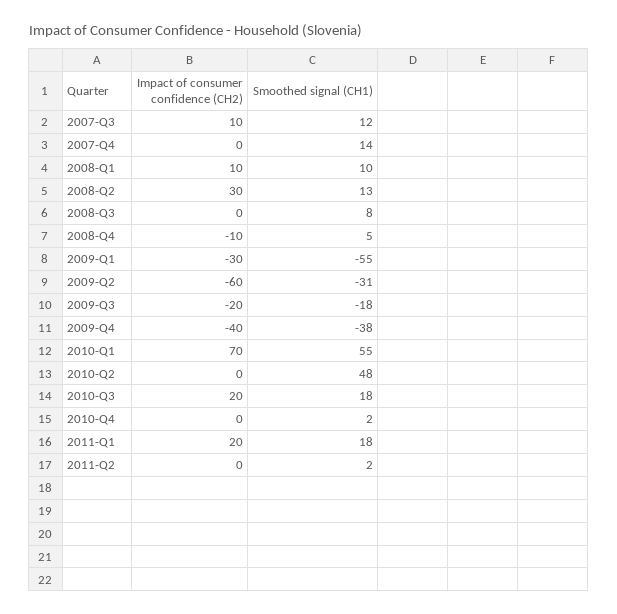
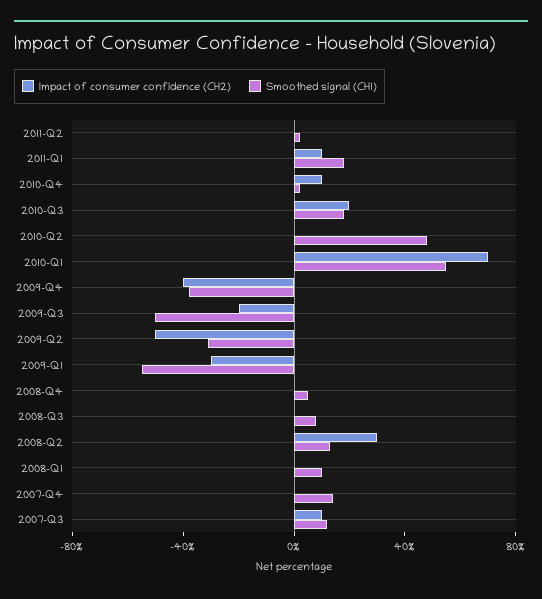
Impact of consumer confidence (CH2), 2008-Q1: 10 -> 0
Impact of consumer confidence (CH2), 2008-Q4: -10 -> 0
Impact of consumer confidence (CH2), 2009-Q2: -60 -> -50
Smoothed signal (CH1), 2009-Q3: -18 -> -50
Impact of consumer confidence (CH2), 2010-Q4: 0 -> 10
Impact of consumer confidence (CH2), 2011-Q1: 20 -> 10

